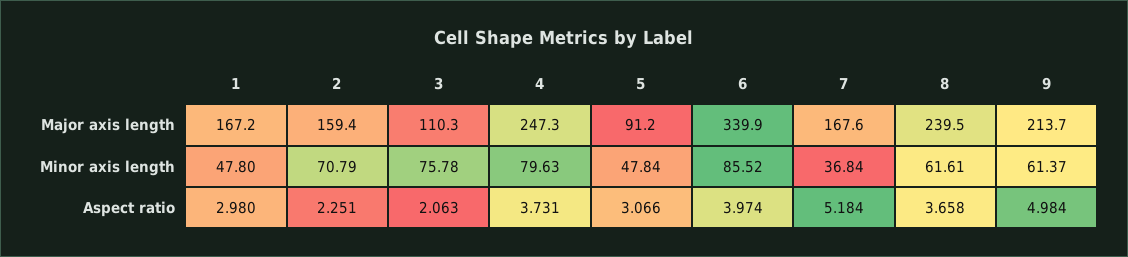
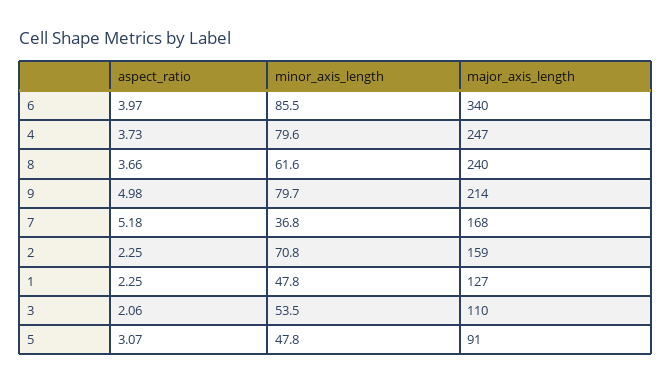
1, Major axis length: 167.2 -> 127
3, Minor axis length: 75.78 -> 53.5
9, Minor axis length: 61.37 -> 79.7
1, Aspect ratio: 2.98 -> 2.25

